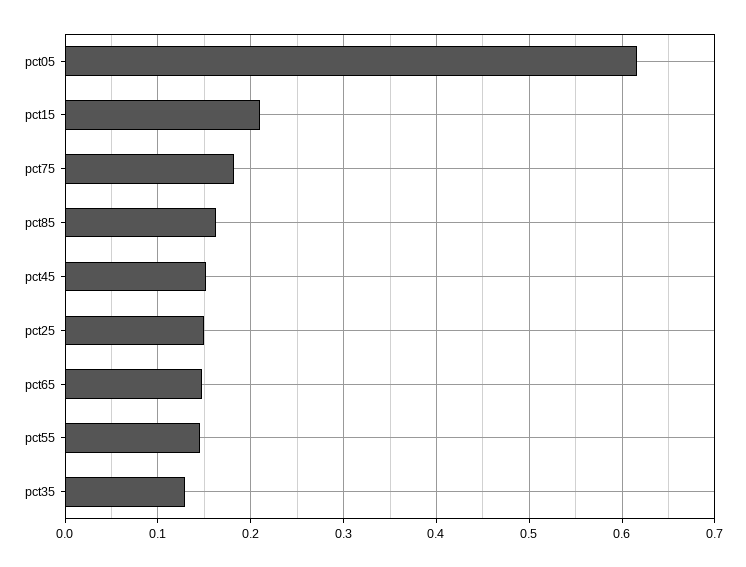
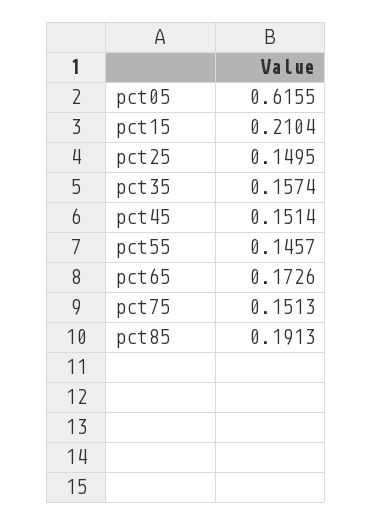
pct75: 0.18 -> 0.1513
pct85: 0.16 -> 0.1913
pct65: 0.15 -> 0.1726
pct35: 0.13 -> 0.1574

